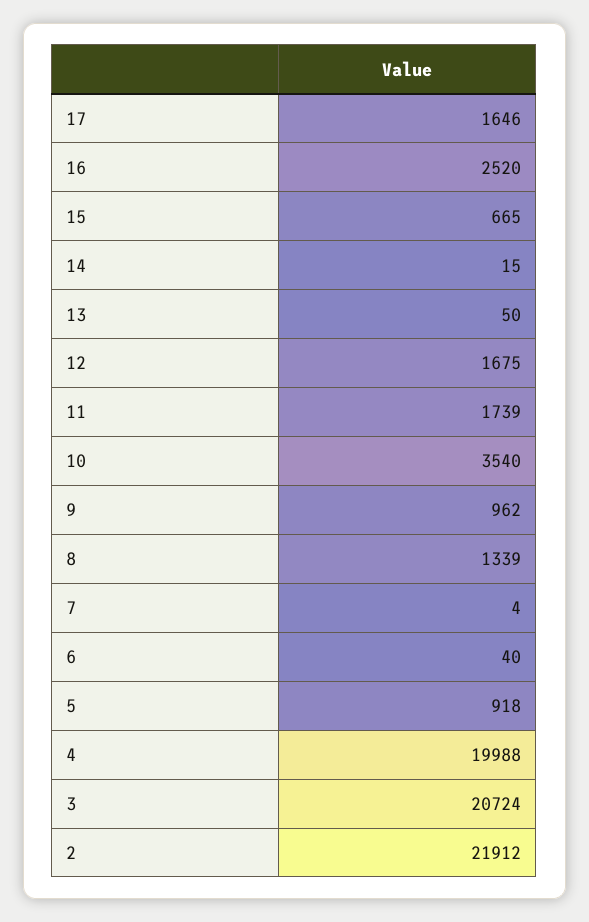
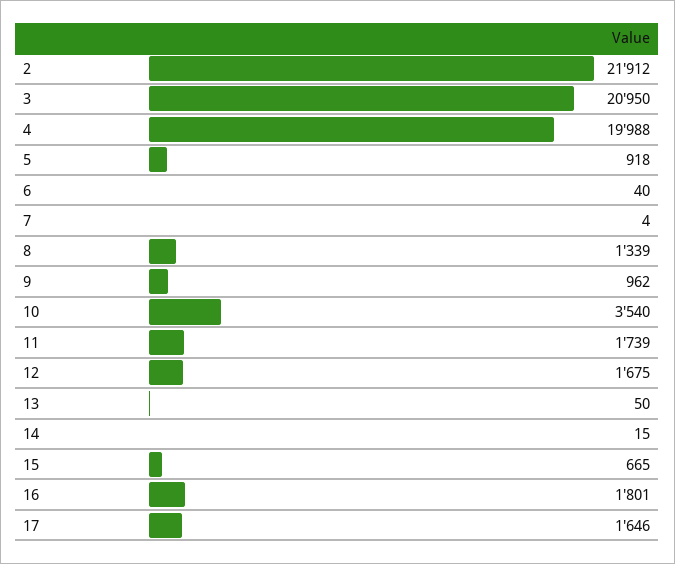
16: 2520 -> 1801
3: 20724 -> 20950

